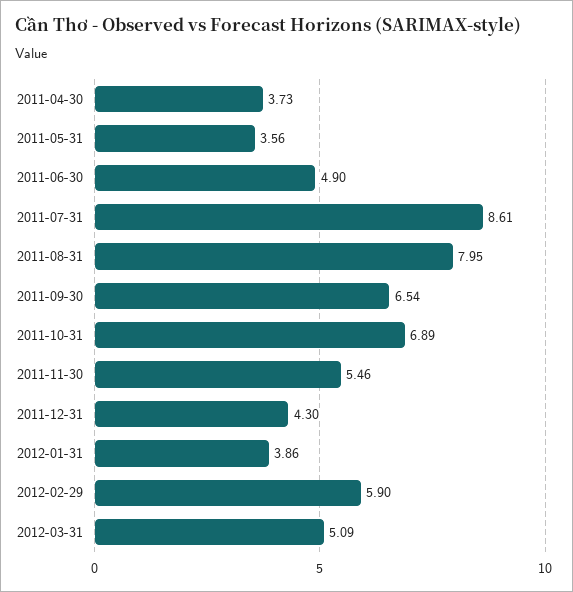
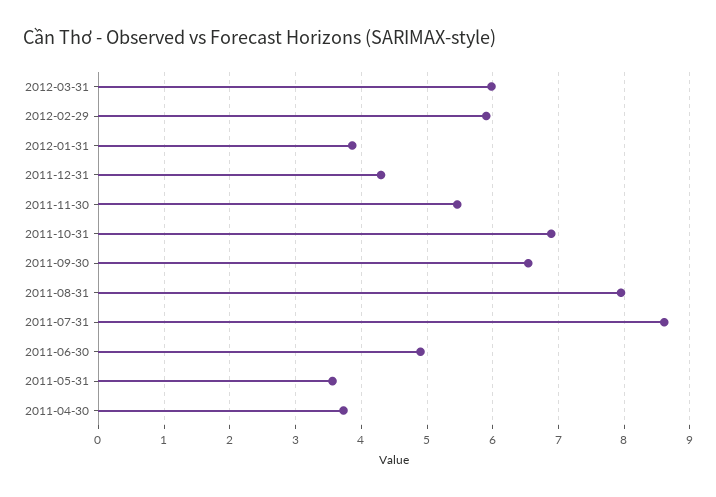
2012-03-31: 5.09 -> 6

